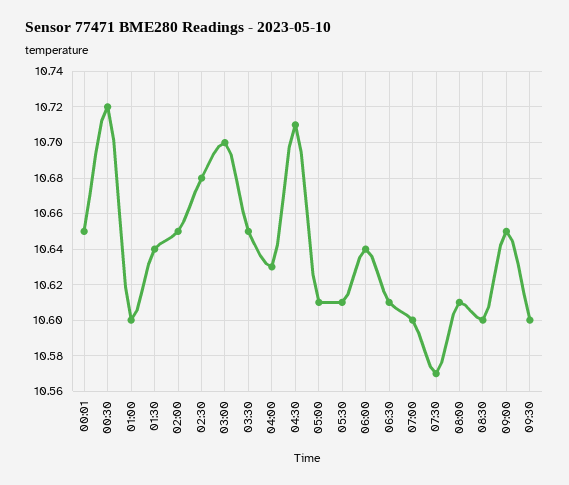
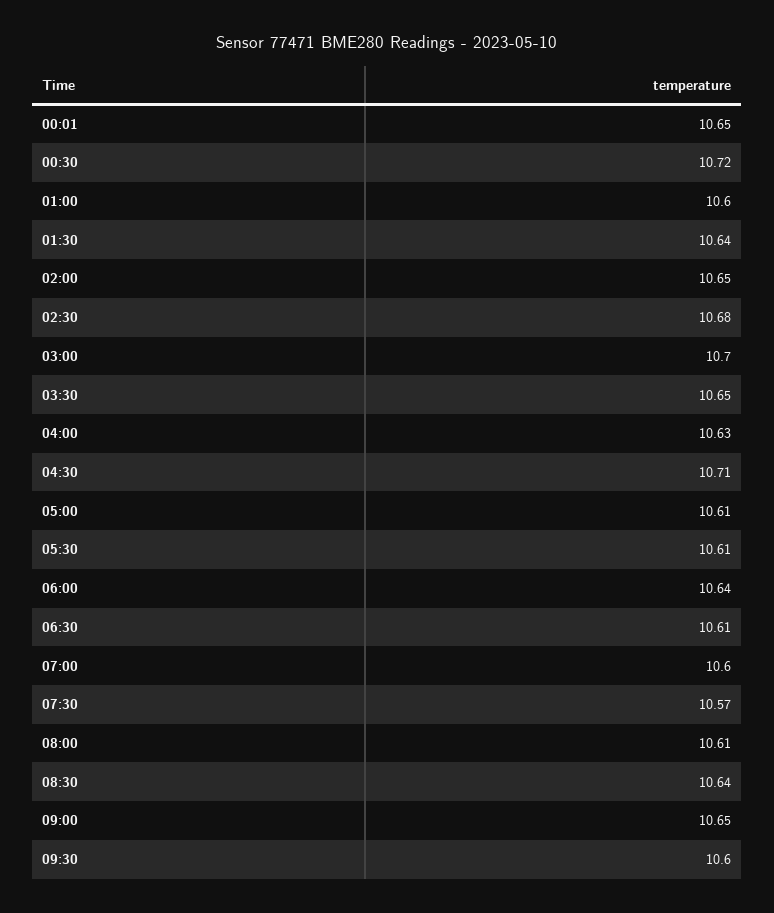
08:30: 10.6 -> 10.64

